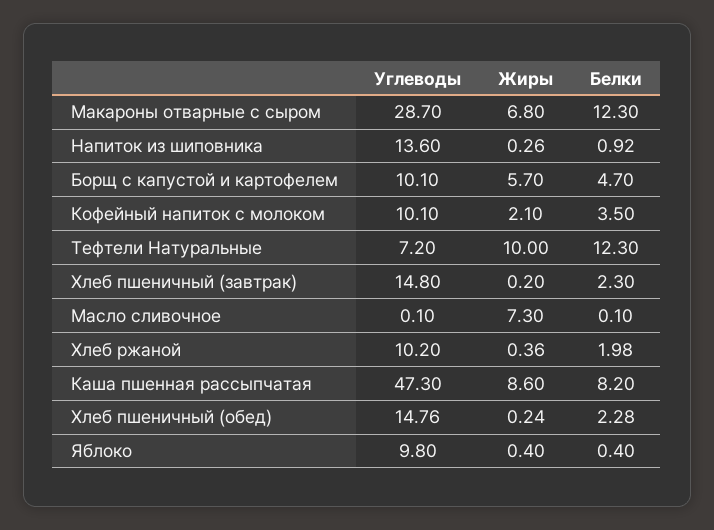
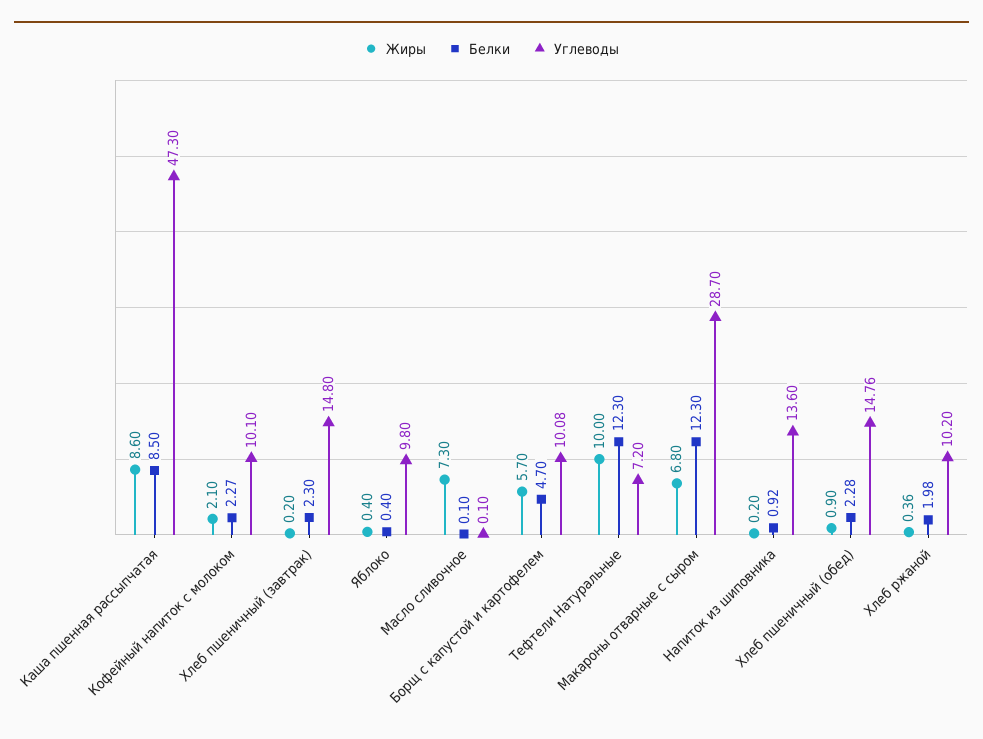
Жиры, Напиток из шиповника: 0.26 -> 0.2
Углеводы, Борщ с капустой и картофелем: 10.1 -> 10.08
Белки, Кофейный напиток с молоком: 3.5 -> 2.27
Белки, Каша пшенная рассыпчатая: 8.2 -> 8.5
Жиры, Хлеб пшеничный (обед): 0.24 -> 0.9

